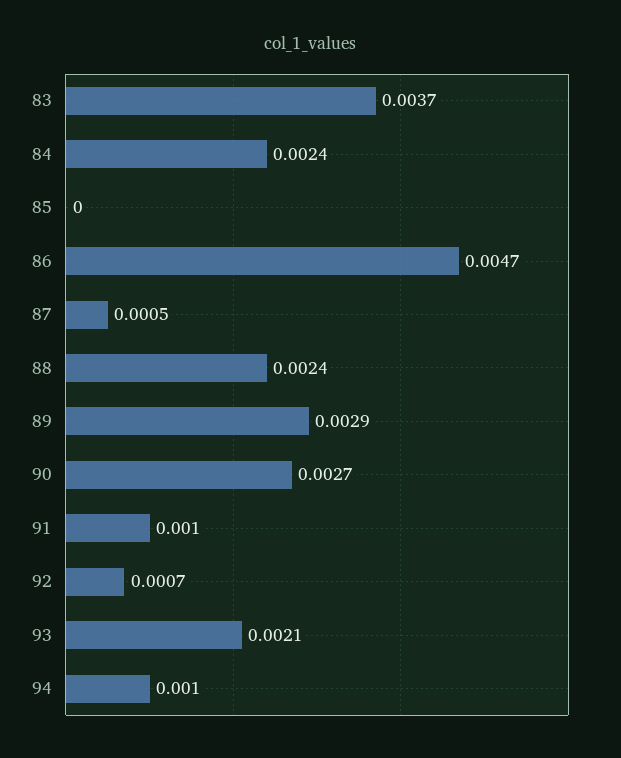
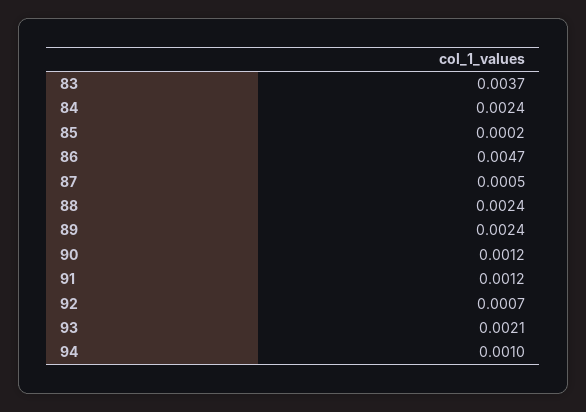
85: 0 -> 0.0002
89: 0.0029 -> 0.0024
90: 0.0027 -> 0.0012
91: 0.001 -> 0.0012

